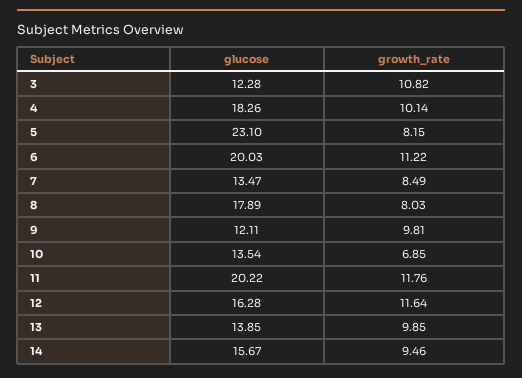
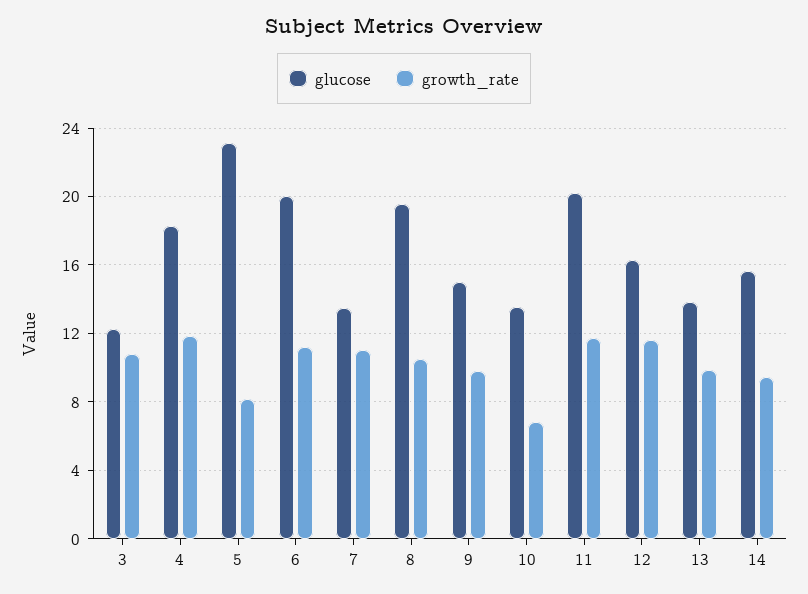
growth_rate, 4: 10.14 -> 12
growth_rate, 7: 8.49 -> 11
glucose, 8: 17.89 -> 19.5
growth_rate, 8: 8.03 -> 10.5
glucose, 9: 12.11 -> 15

